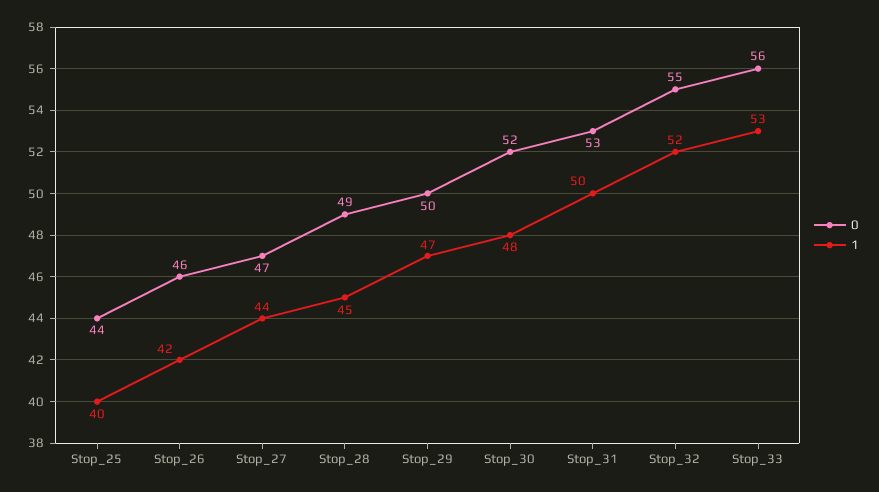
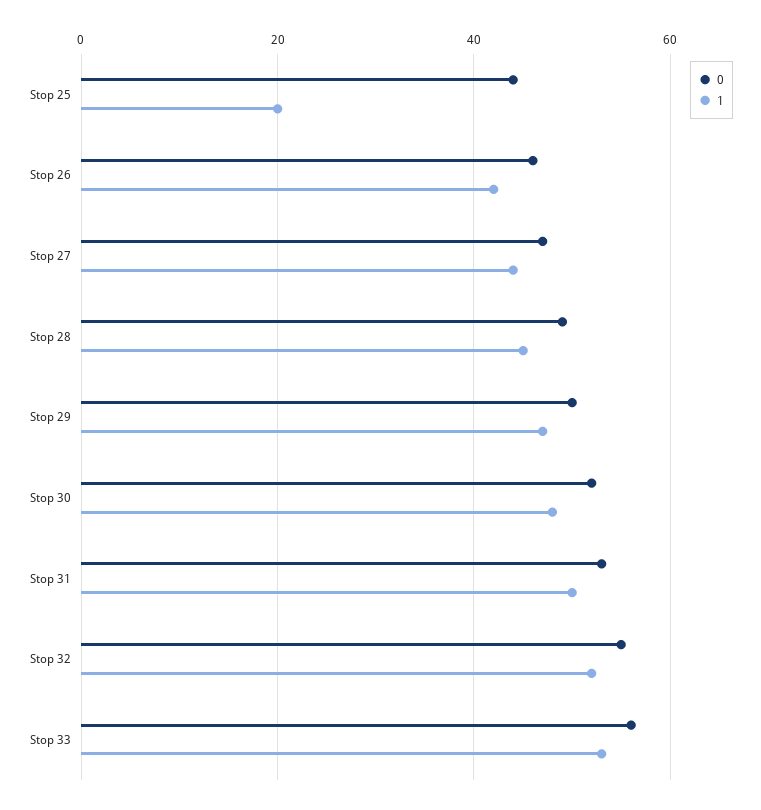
1, Stop_25: 40 -> 20

